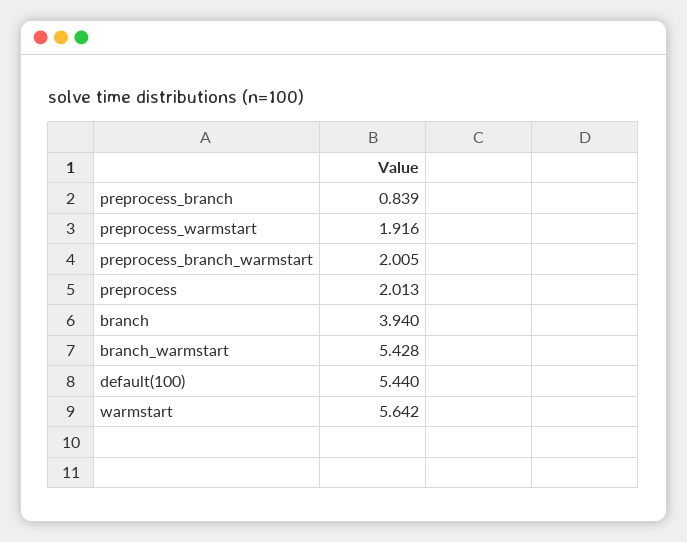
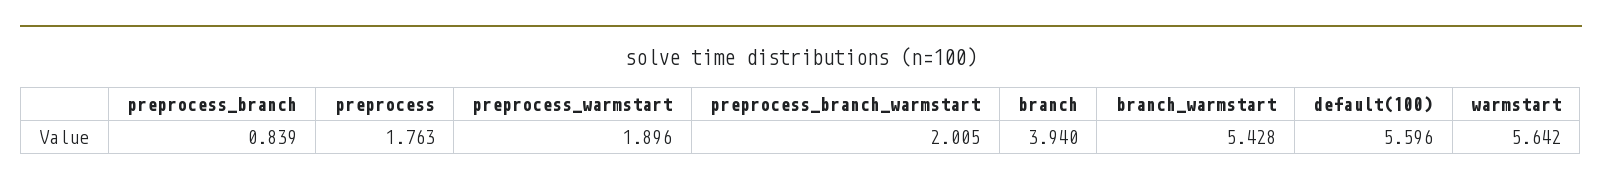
preprocess_warmstart: 1.916 -> 1.896
preprocess: 2.013 -> 1.763
default(100): 5.44 -> 5.596

